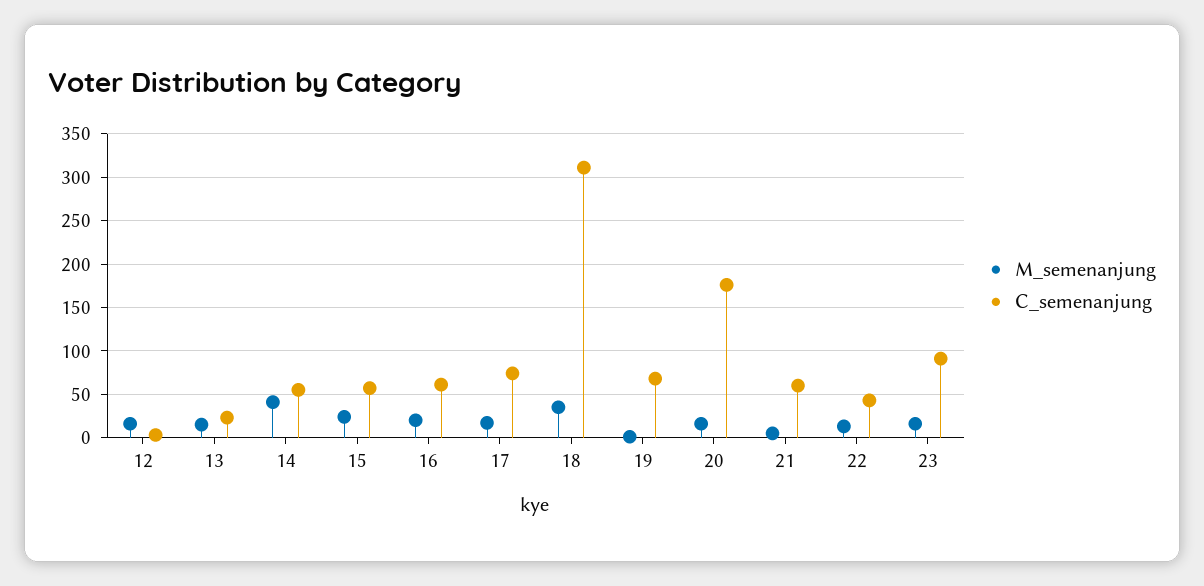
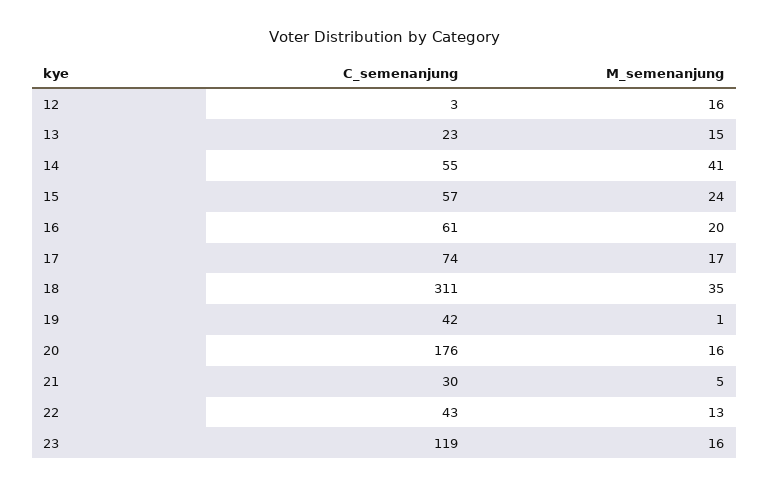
C_semenanjung, 19: 70 -> 42
C_semenanjung, 21: 60 -> 30
C_semenanjung, 23: 90 -> 119

